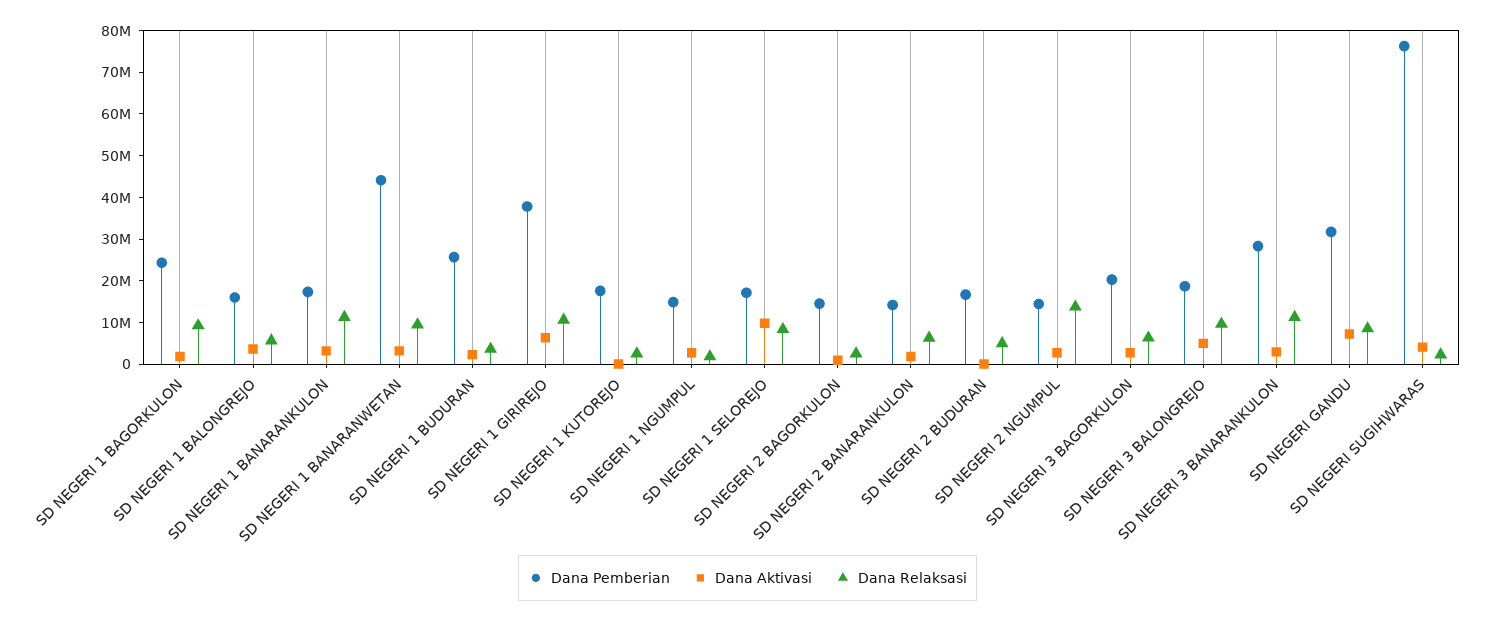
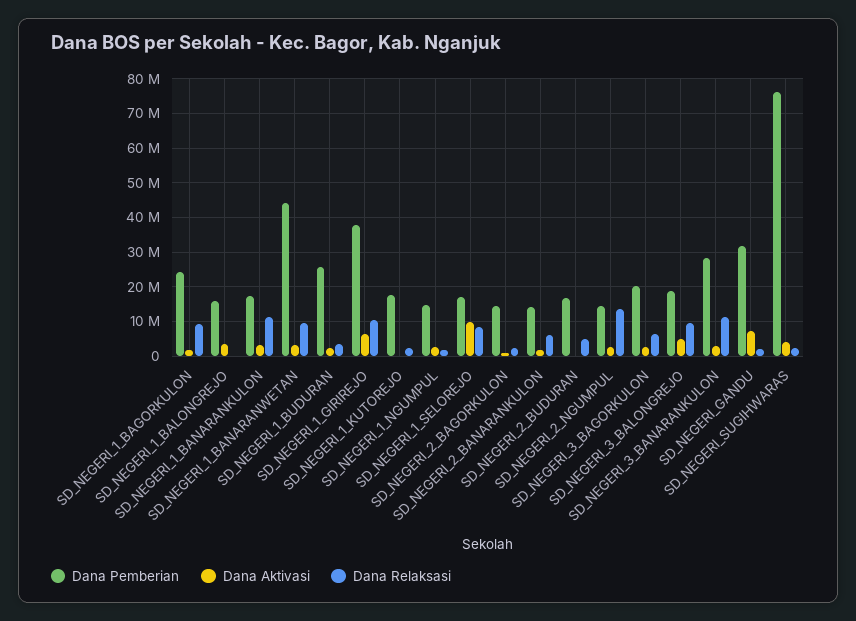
Dana Relaksasi, SD NEGERI 1 BALONGREJO: 6000000 -> 0
Dana Relaksasi, SD NEGERI GANDU: 8000000 -> 2000000

